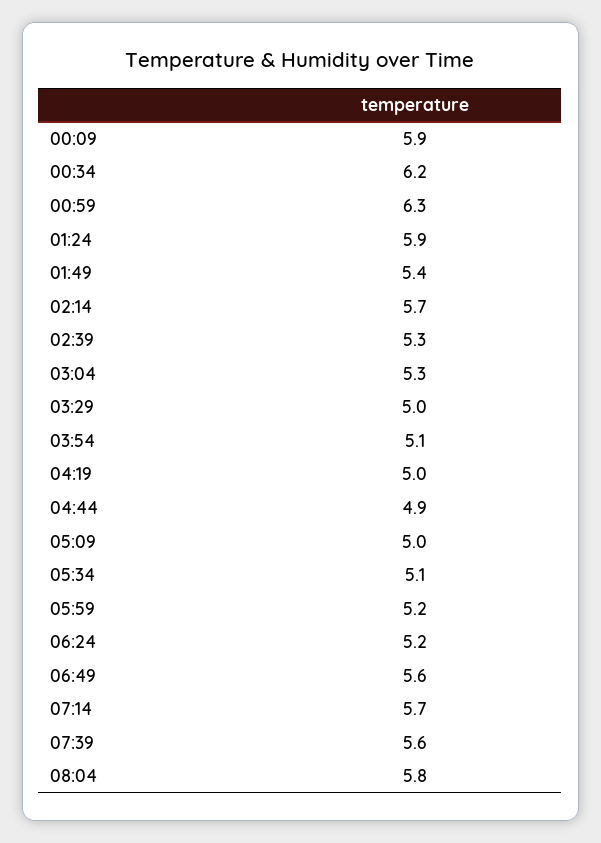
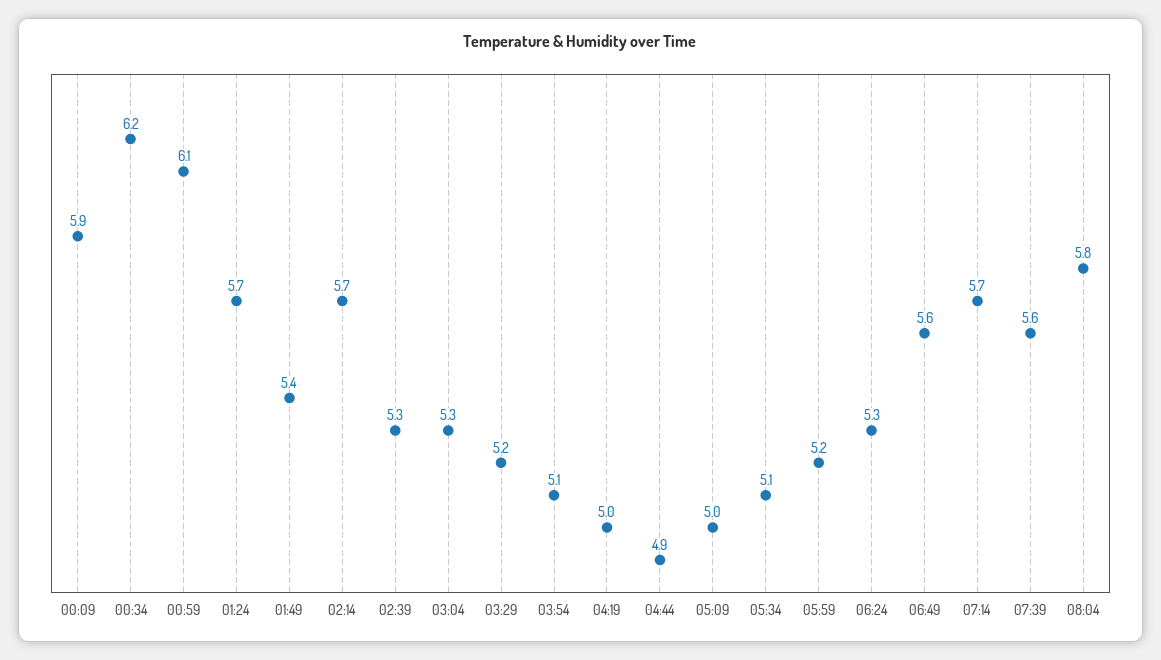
00:59: 6.3 -> 6.1
01:24: 5.9 -> 5.7
03:29: 5 -> 5.2
06:24: 5.2 -> 5.3

